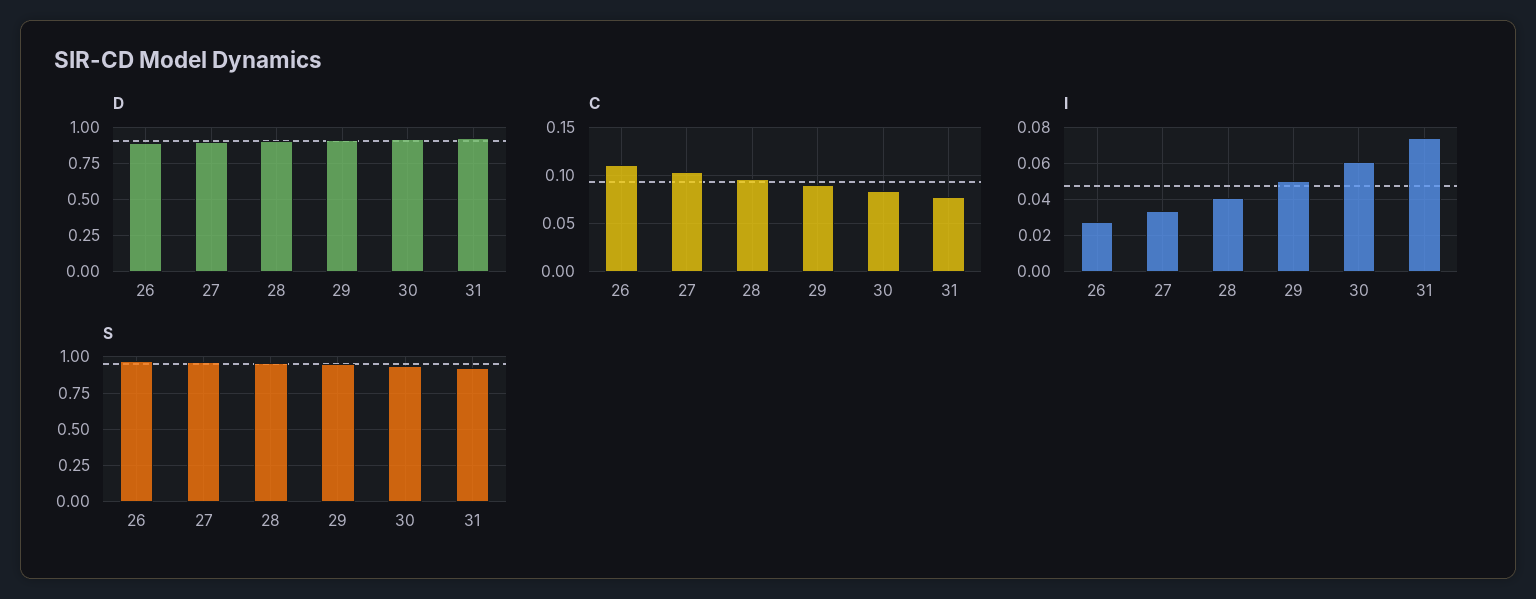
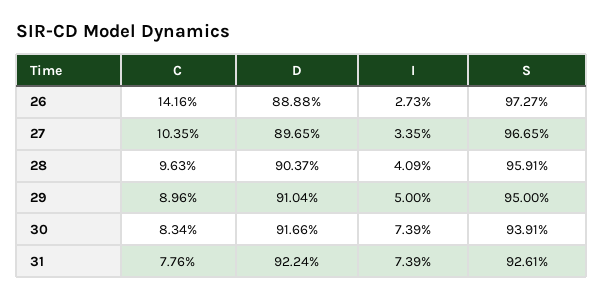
C, 26: 0.11 -> 0.1416
I, 30: 0.06 -> 0.0739

